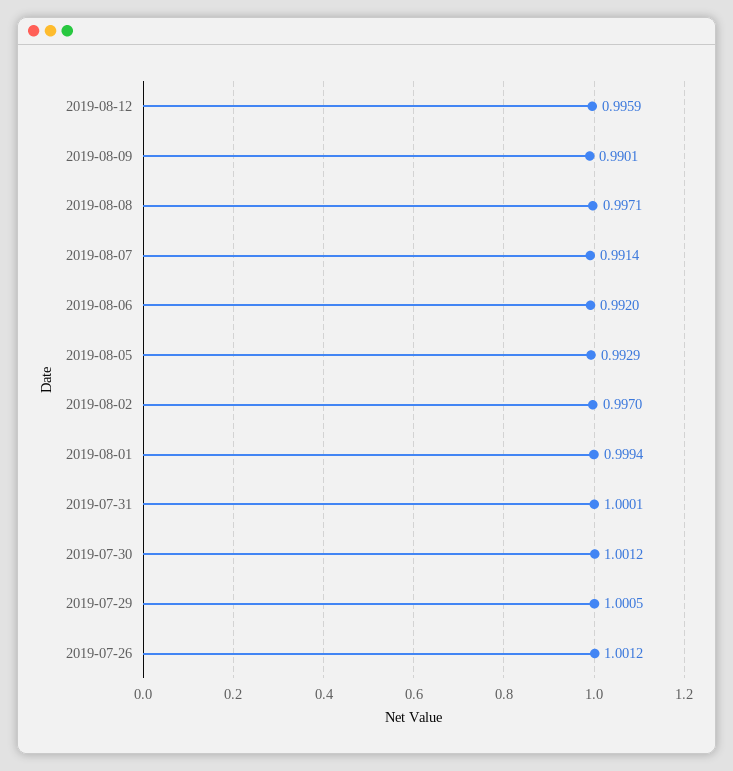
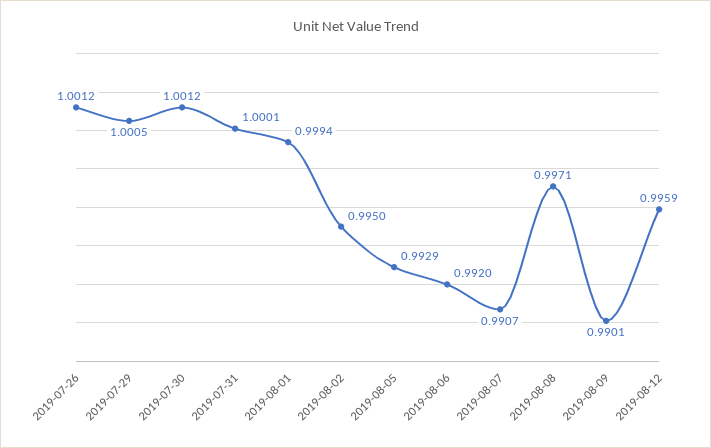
2019-08-07: 0.9914 -> 0.9907
2019-08-02: 0.997 -> 0.995

